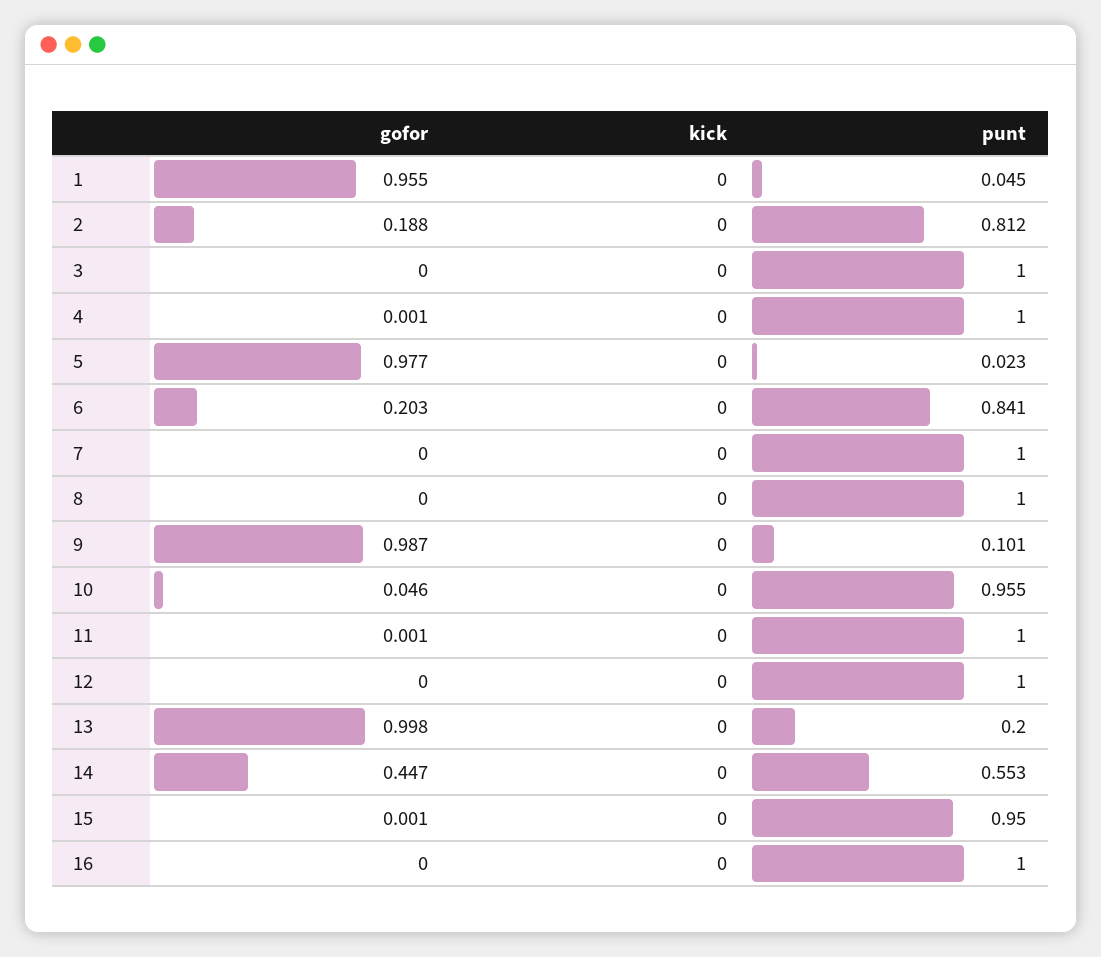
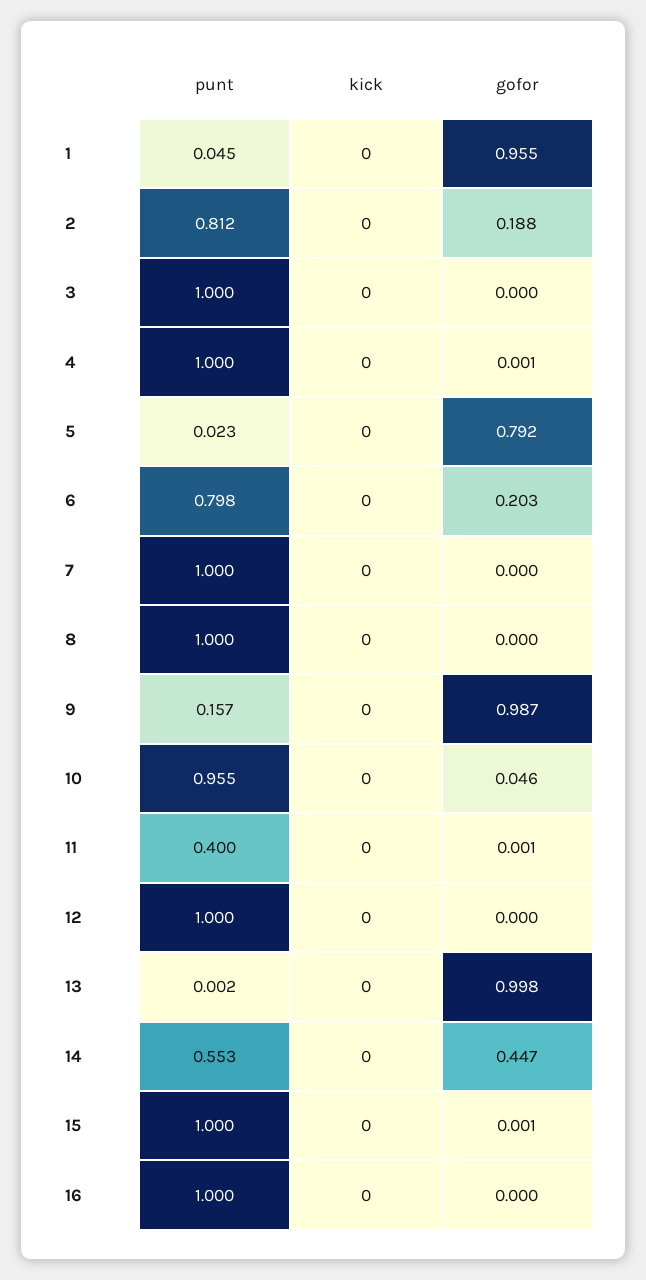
gofor, 5: 0.977 -> 0.792
punt, 6: 0.841 -> 0.798
punt, 9: 0.101 -> 0.157
punt, 11: 1 -> 0.4
punt, 13: 0.2 -> 0.002
punt, 15: 0.95 -> 1

